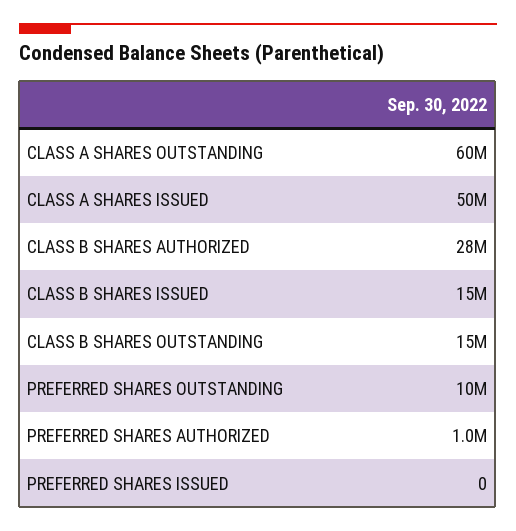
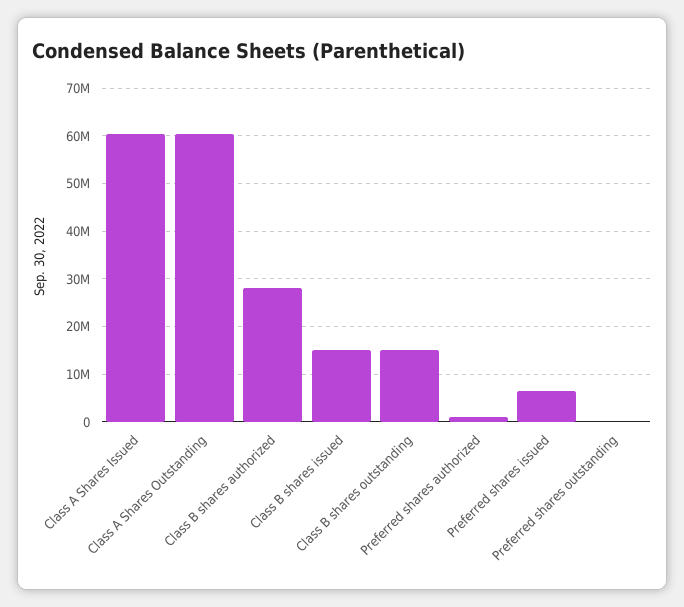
CLASS A SHARES ISSUED: 50000000 -> 60000000
PREFERRED SHARES OUTSTANDING: 10000000 -> 0
PREFERRED SHARES ISSUED: 0 -> 6000000

